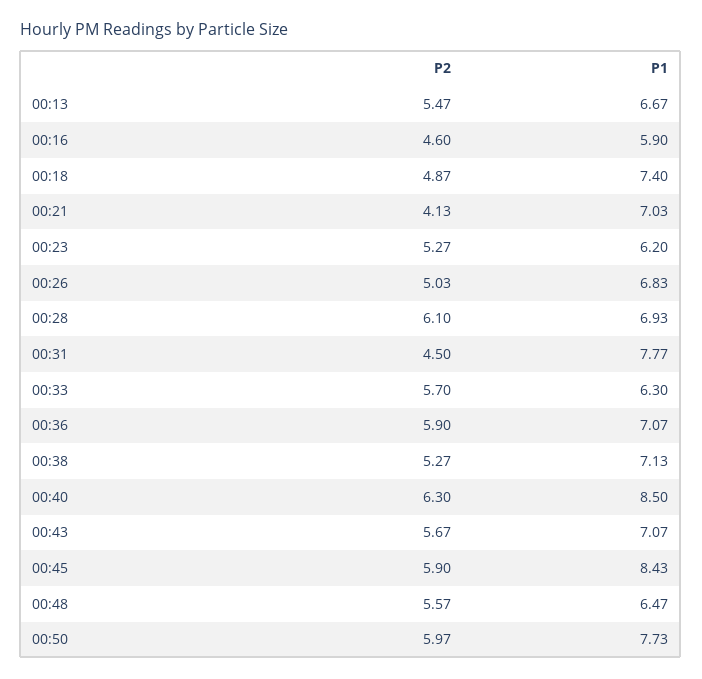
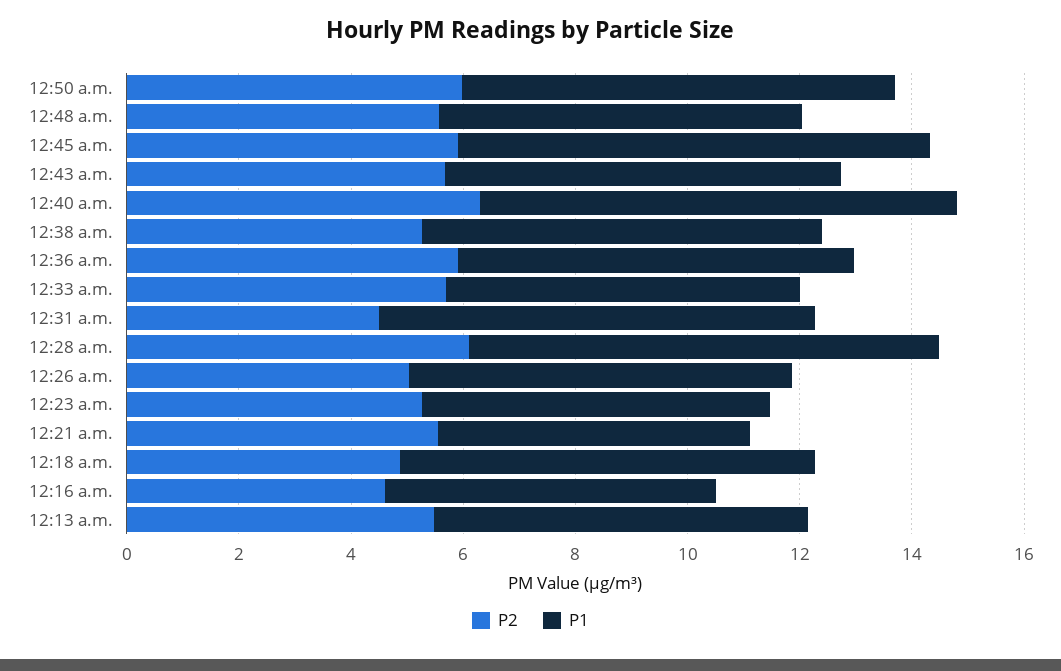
P2, 00:21: 4.13 -> 5.5
P1, 00:21: 7.03 -> 5.5
P1, 00:28: 6.93 -> 8.5

